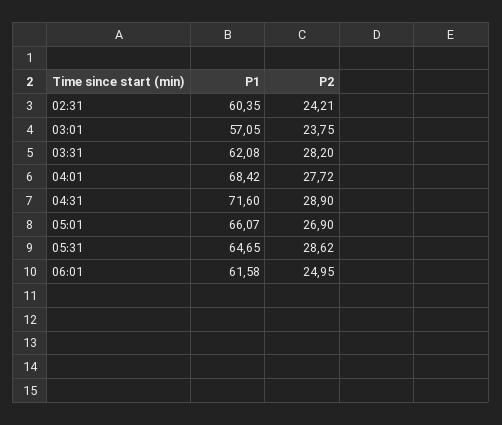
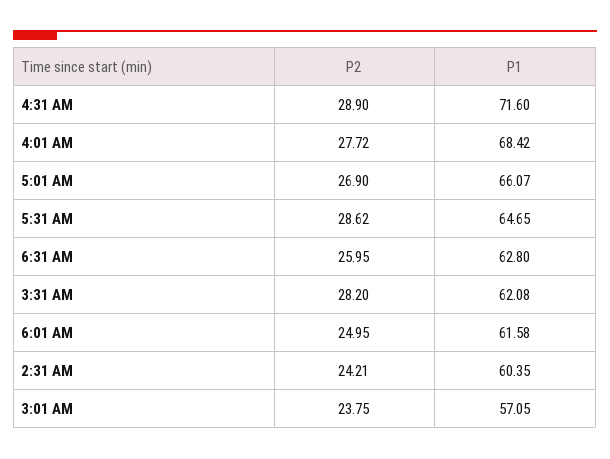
P2, 6:31 AM: none -> 25.95
P1, 6:31 AM: none -> 62.8

